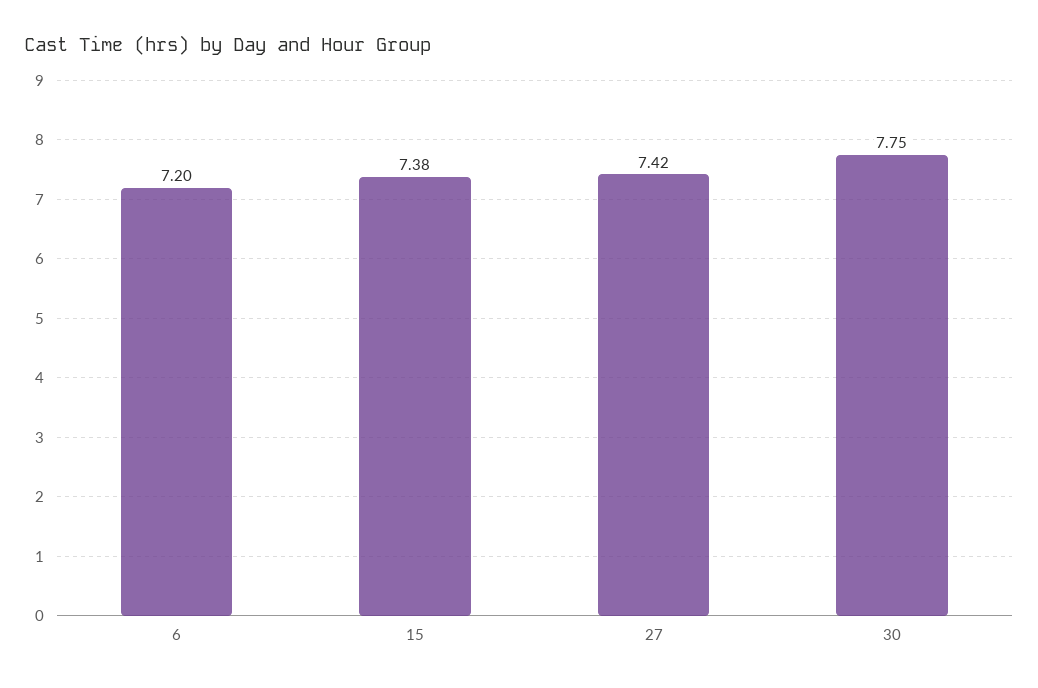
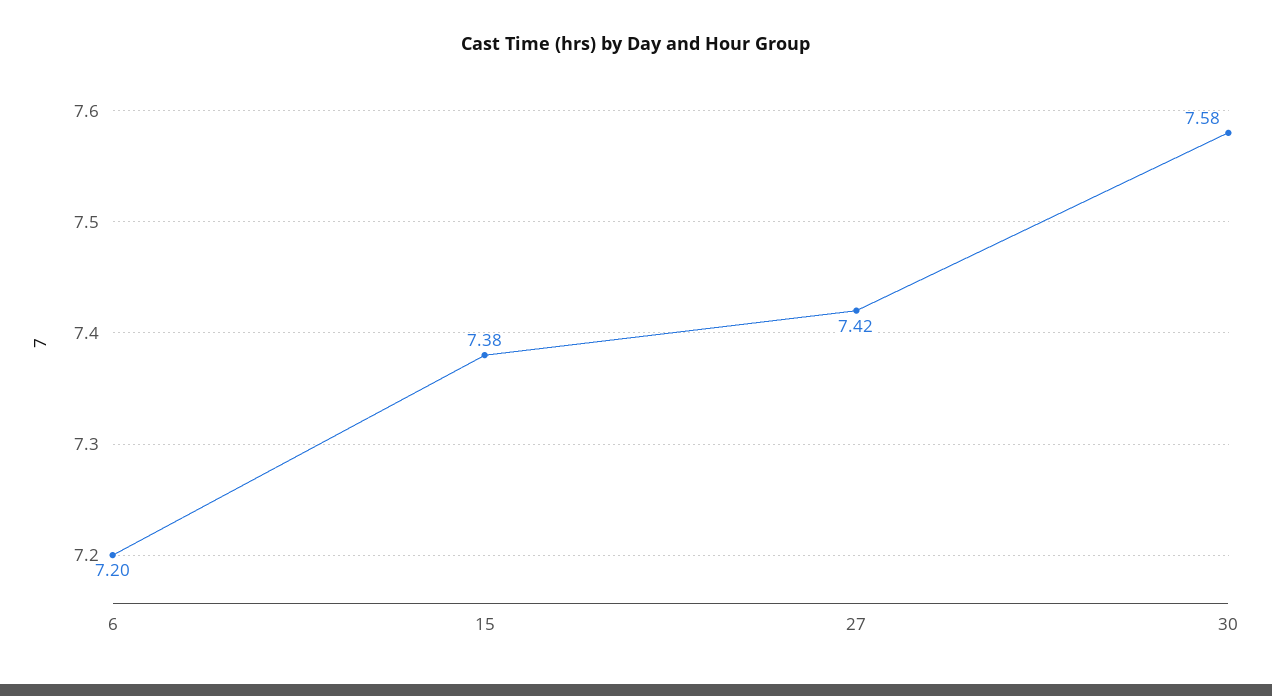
30: 7.75 -> 7.58

